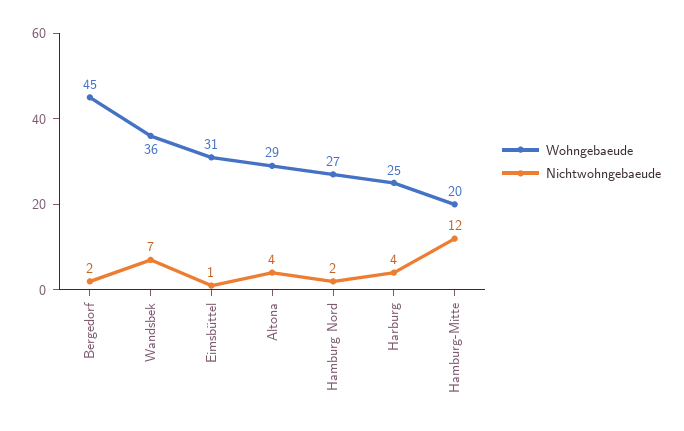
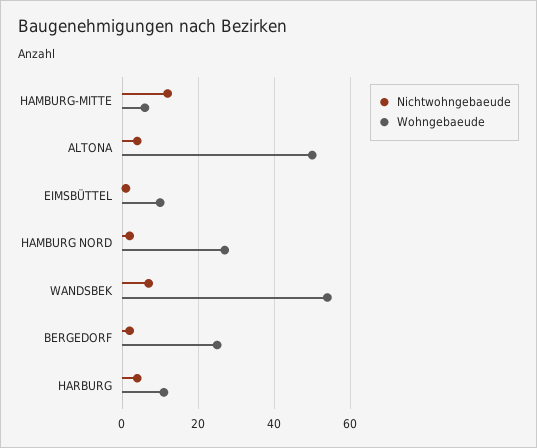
Wohngebaeude, Bergedorf: 45 -> 25
Wohngebaeude, Wandsbek: 36 -> 55
Wohngebaeude, Eimsbüttel: 31 -> 10
Wohngebaeude, Altona: 29 -> 50
Wohngebaeude, Harburg: 25 -> 10
Wohngebaeude, Hamburg-Mitte: 20 -> 5

